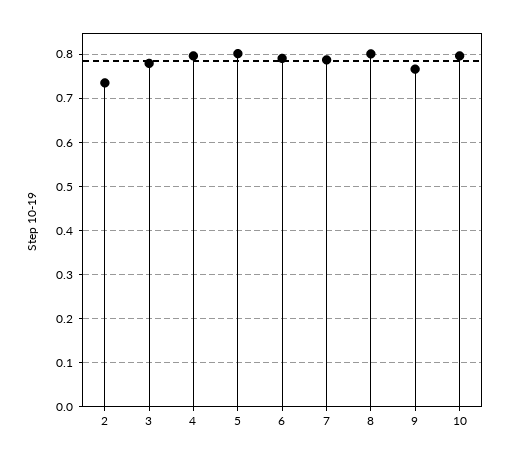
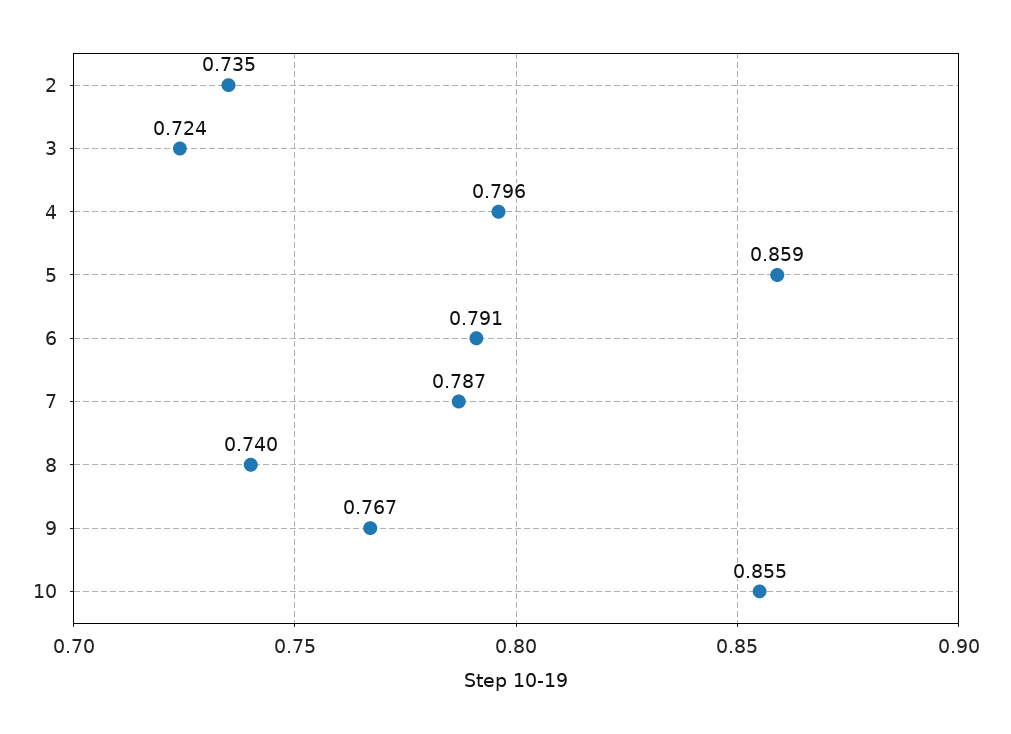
3: 0.78 -> 0.724
5: 0.8 -> 0.859
8: 0.8 -> 0.74
10: 0.8 -> 0.855

